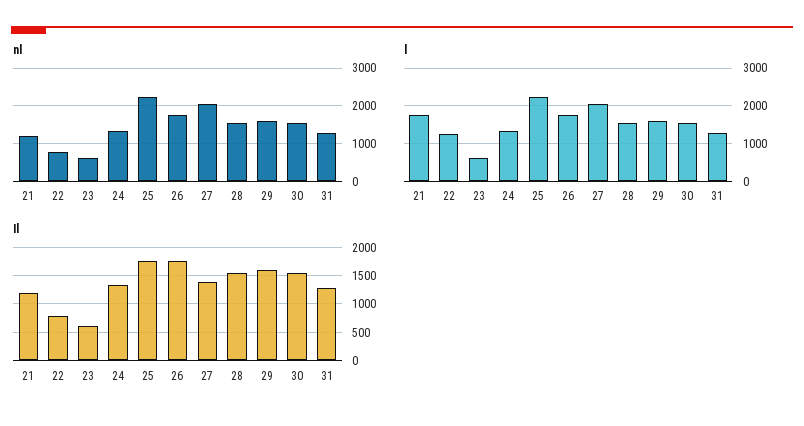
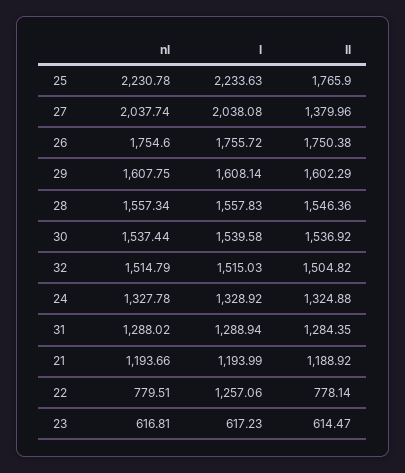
l, 21: 1800 -> 1193.99
nl, 32: none -> 1514.79
l, 32: none -> 1515.03
Il, 32: none -> 1504.82

